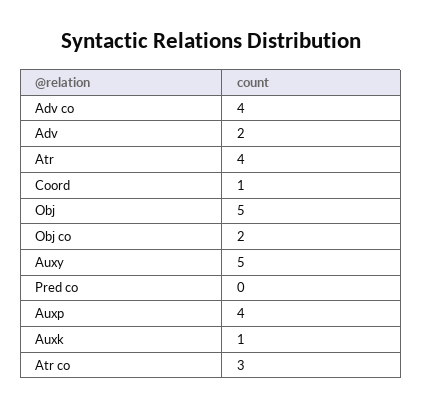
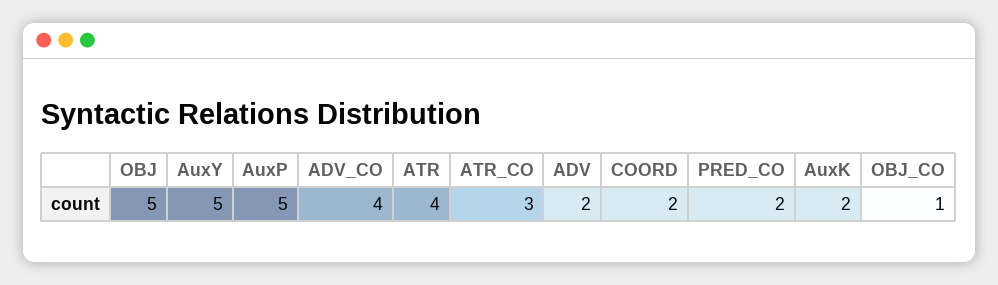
Coord: 1 -> 2
Obj co: 2 -> 1
Pred co: 0 -> 2
Auxp: 4 -> 5
Auxk: 1 -> 2

